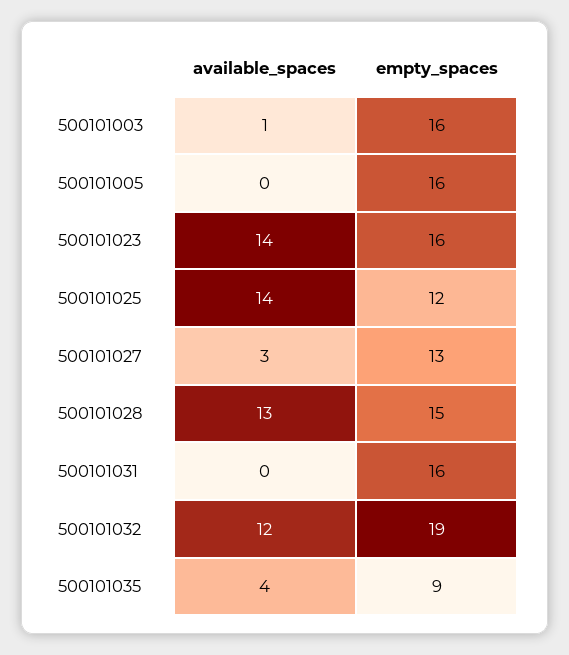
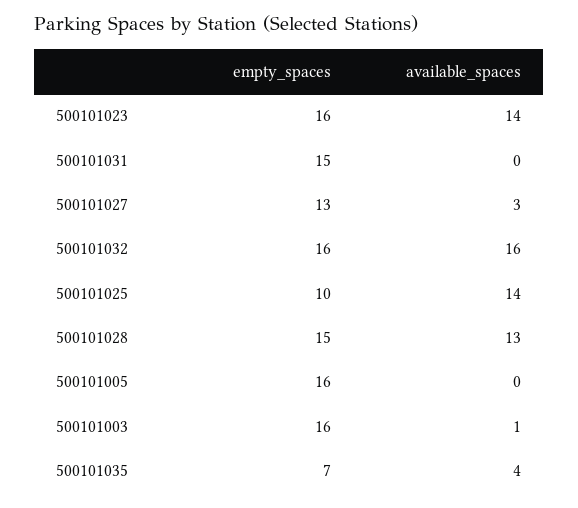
empty_spaces, 500101025: 12 -> 10
empty_spaces, 500101031: 16 -> 15
available_spaces, 500101032: 12 -> 16
empty_spaces, 500101032: 19 -> 16
empty_spaces, 500101035: 9 -> 7

